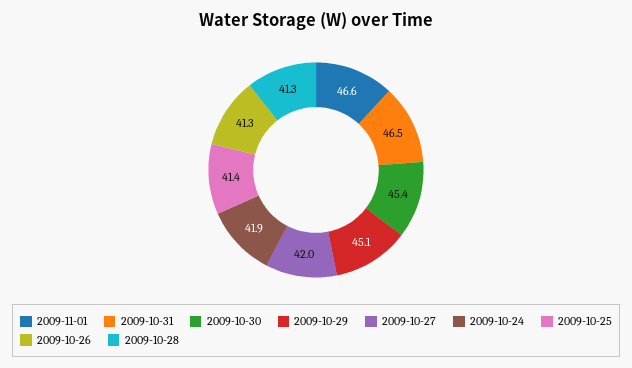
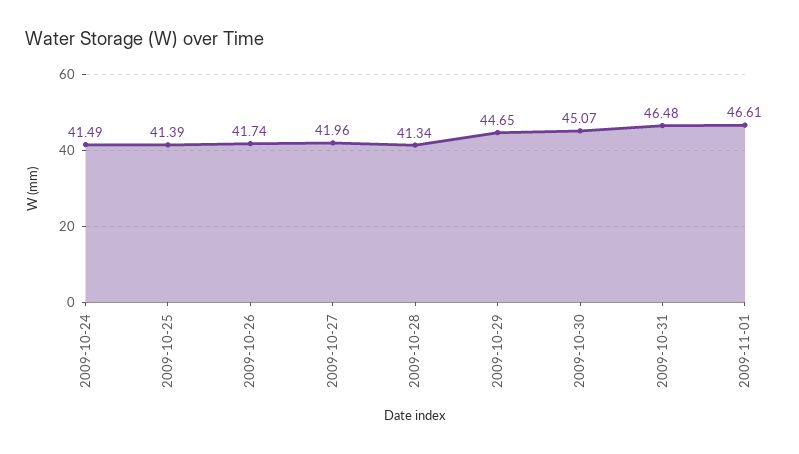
2009-10-30: 45.4 -> 45.07
2009-10-29: 45.1 -> 44.65
2009-10-24: 41.9 -> 41.49
2009-10-26: 41.3 -> 41.74

